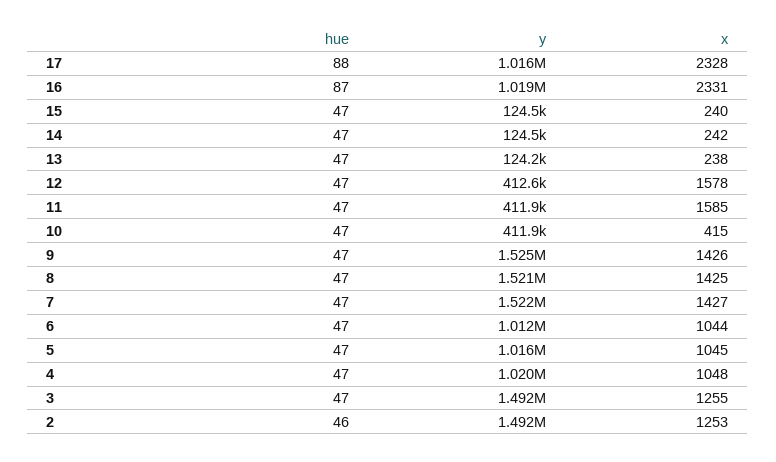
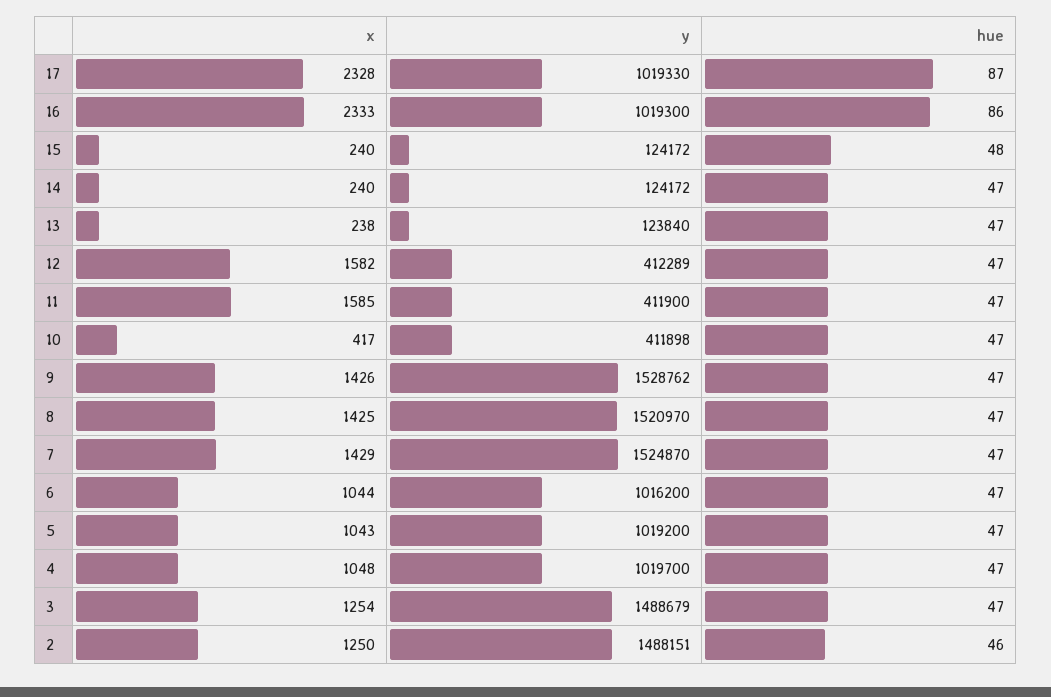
hue, 17: 88 -> 87
y, 17: 1016000 -> 1019330
hue, 16: 87 -> 86
x, 16: 2331 -> 2333
hue, 15: 47 -> 48
y, 15: 124500 -> 124172
y, 14: 124500 -> 124172
x, 14: 242 -> 240
y, 13: 124200 -> 123840
y, 12: 412600 -> 412289
x, 12: 1578 -> 1582
x, 10: 415 -> 417
y, 9: 1525000 -> 1528762
y, 7: 1522000 -> 1524870
x, 7: 1427 -> 1429
y, 6: 1012000 -> 1016200
y, 5: 1016000 -> 1019200
x, 5: 1045 -> 1043
y, 3: 1492000 -> 1488679
x, 3: 1255 -> 1254
y, 2: 1492000 -> 1488151
x, 2: 1253 -> 1250

